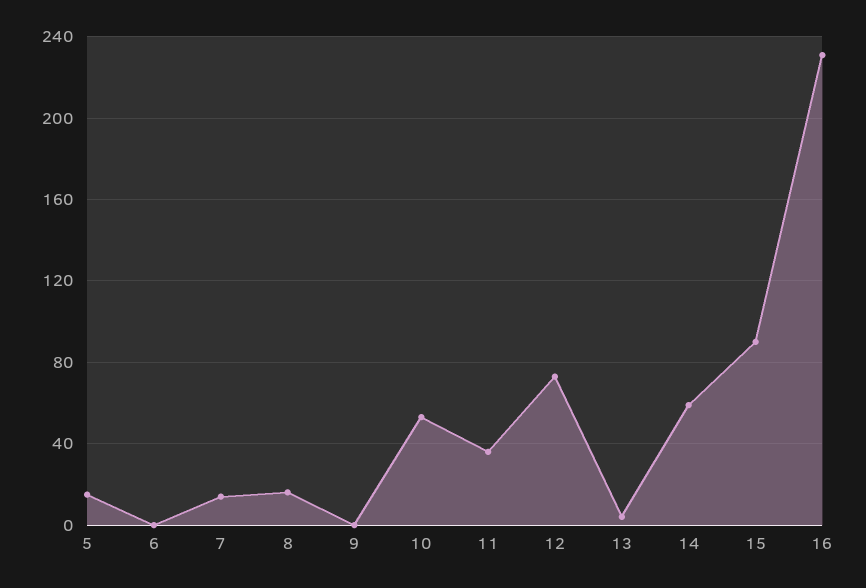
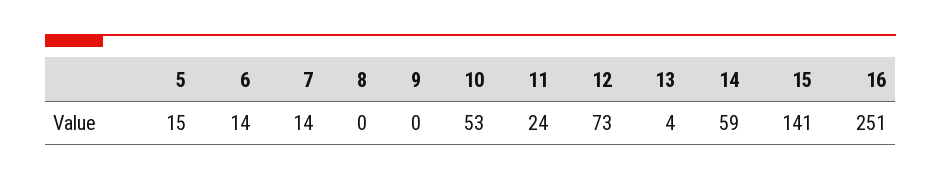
6: 0 -> 14
8: 15 -> 0
11: 35 -> 24
15: 90 -> 141
16: 230 -> 251

